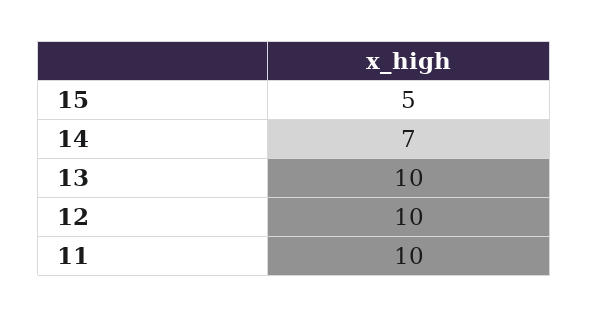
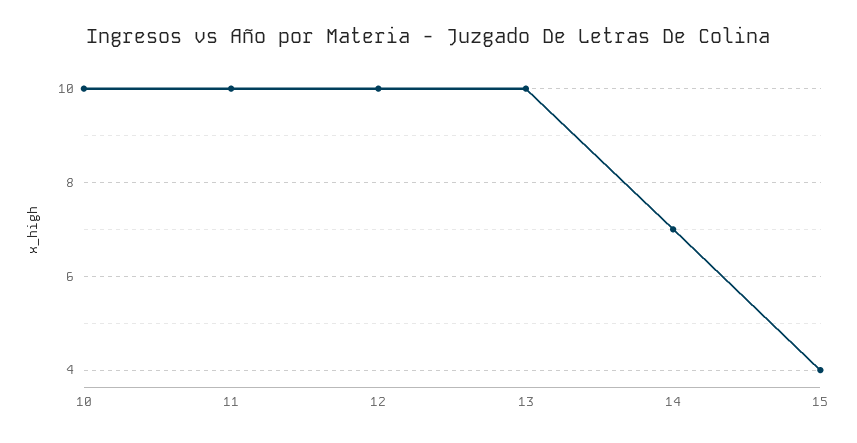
15: 5 -> 4
10: none -> 10

